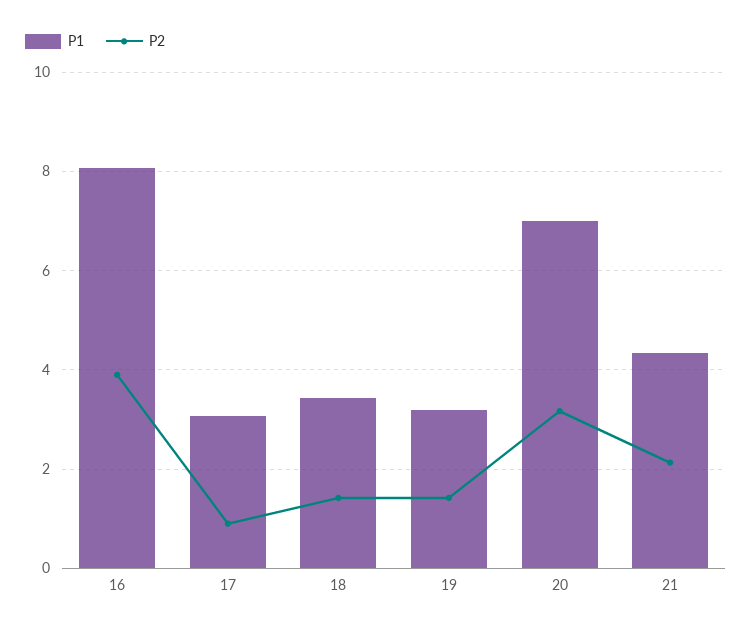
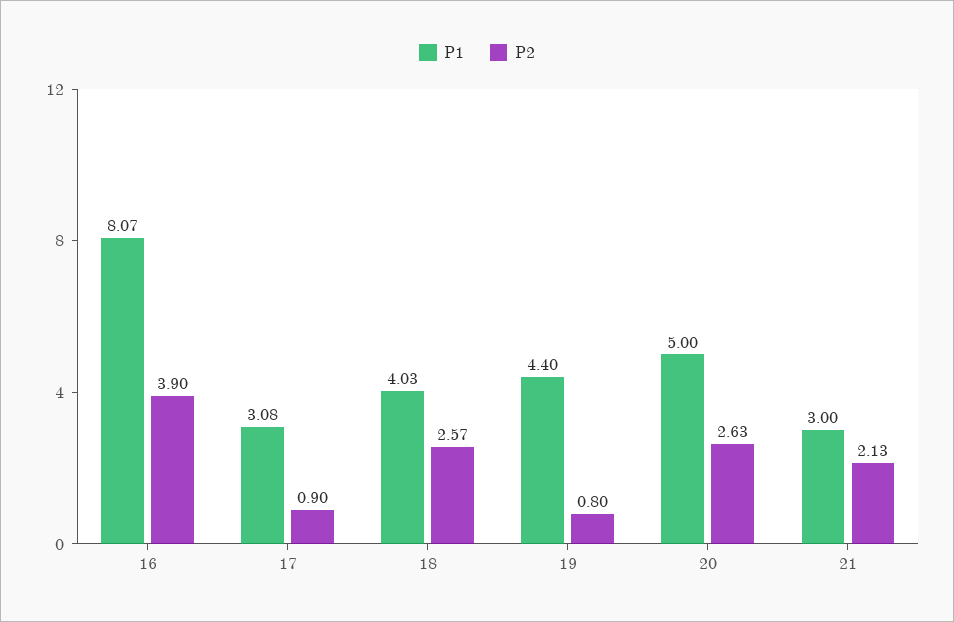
P1, 18: 3.4 -> 4.03
P2, 18: 1.4 -> 2.57
P1, 19: 3.2 -> 4.4
P2, 19: 1.4 -> 0.8
P1, 20: 7 -> 5
P2, 20: 3.2 -> 2.63
P1, 21: 4.4 -> 3

